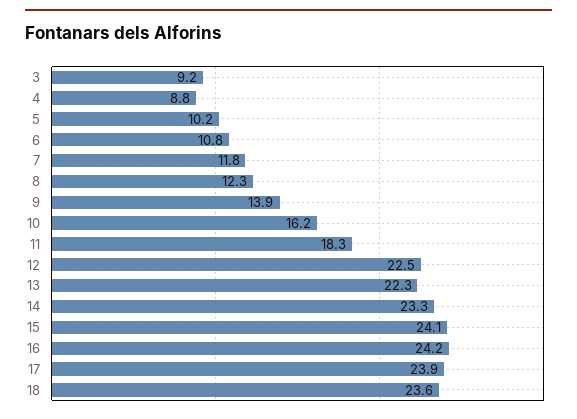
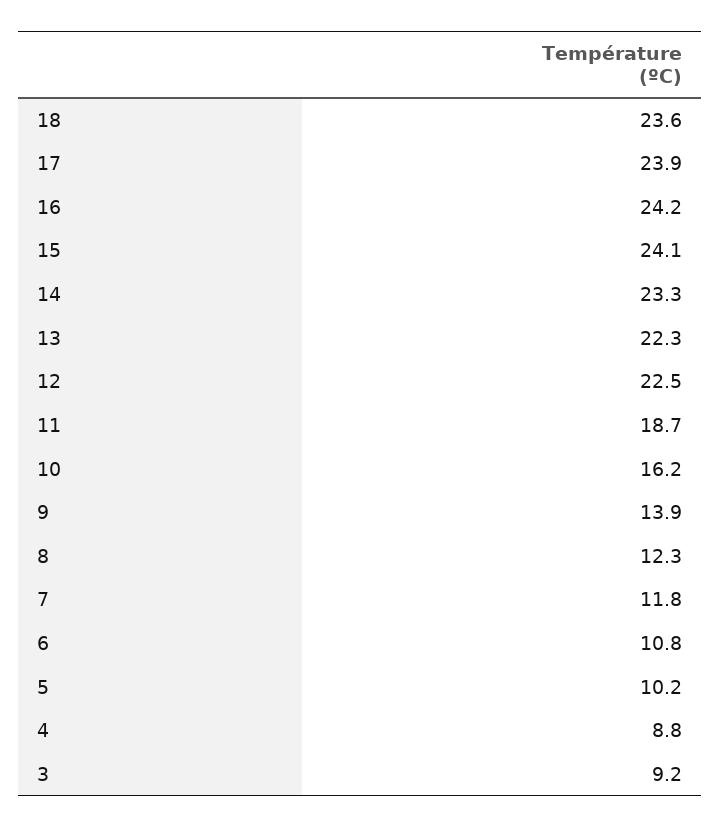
11: 18.3 -> 18.7

